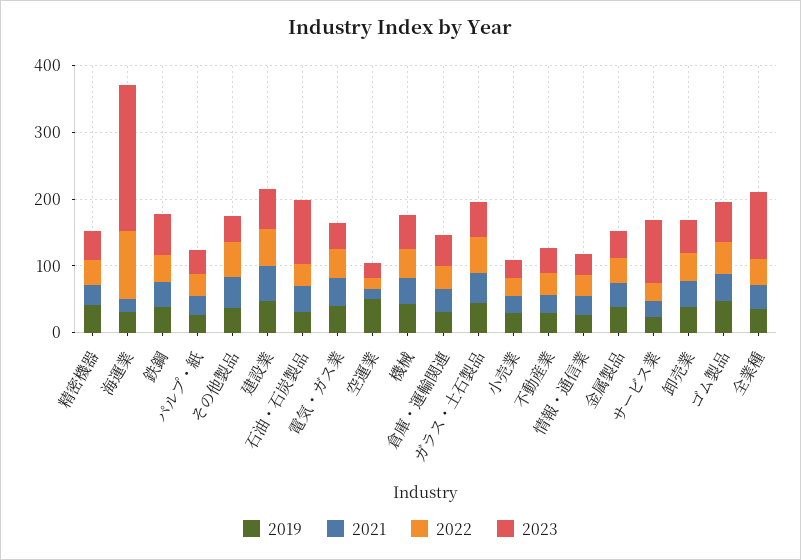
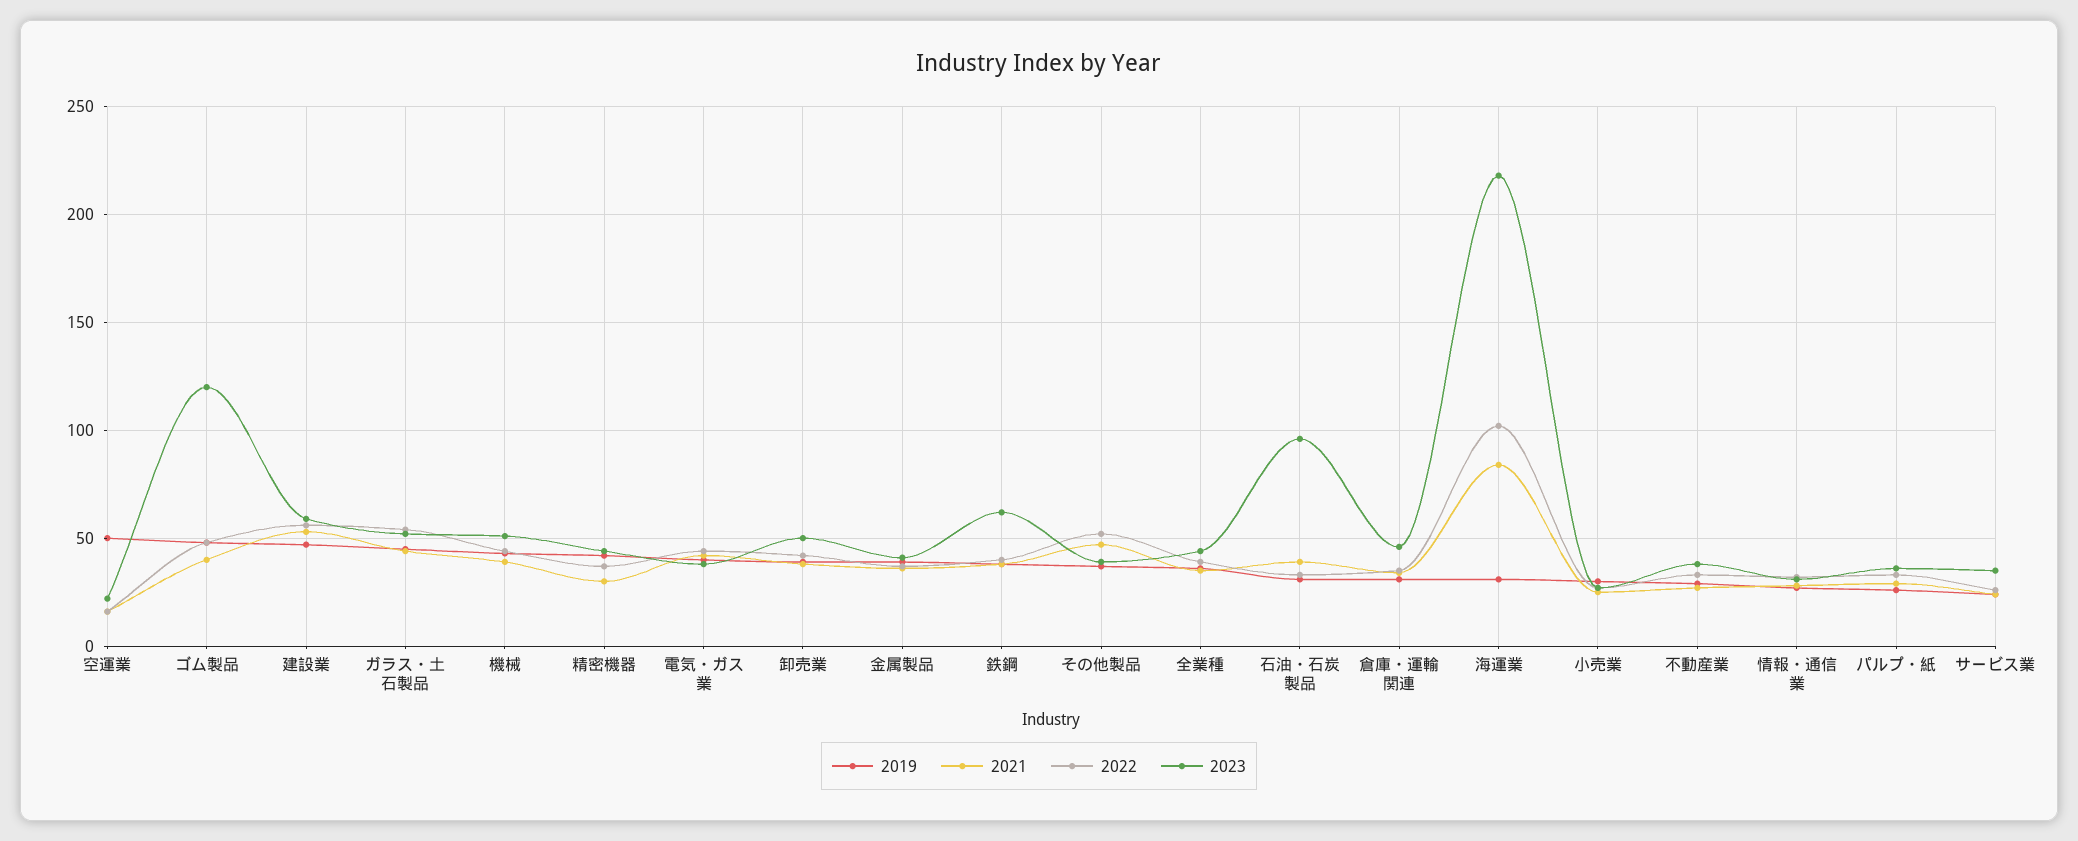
2021, 海運業: 20 -> 85
2023, サービス業: 100 -> 35
2023, ゴム製品: 60 -> 120
2023, 全業種: 100 -> 45

